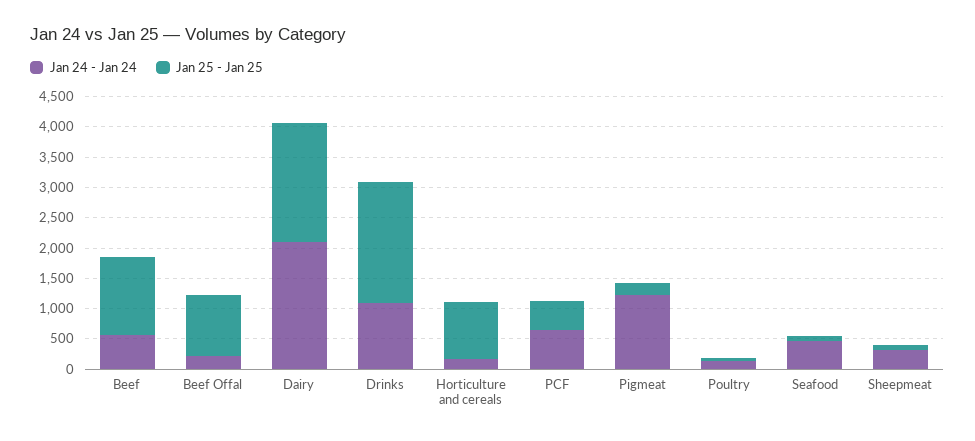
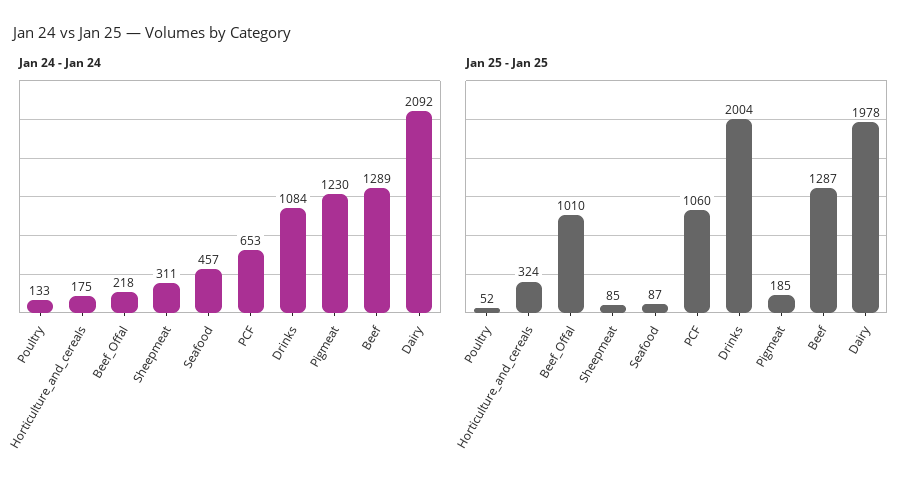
Jan 24 - Jan 24, Beef: 500 -> 1289
Jan 25 - Jan 25, Horticulture and cereals: 1000 -> 324
Jan 25 - Jan 25, PCF: 500 -> 1060

